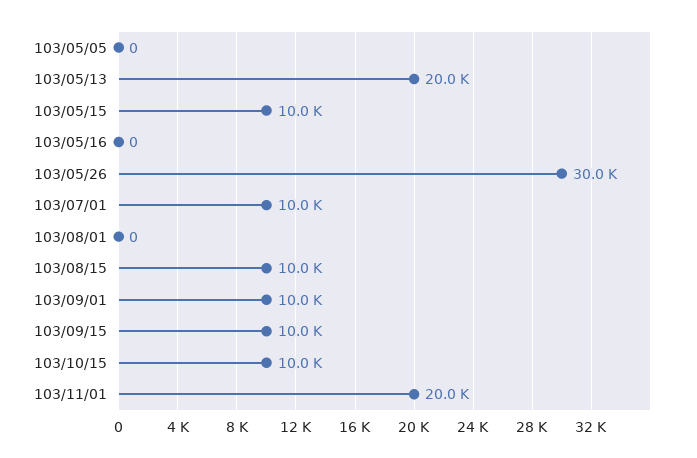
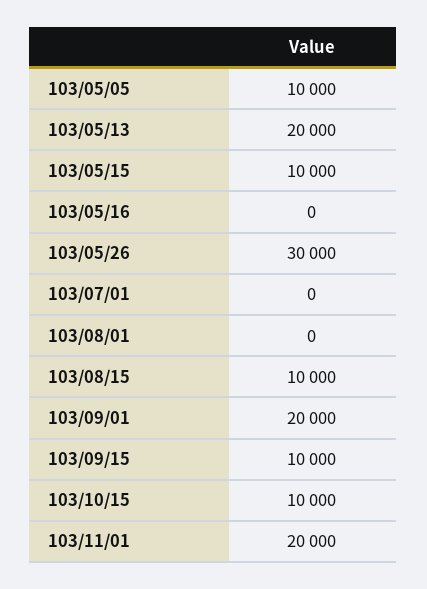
103/05/05: 0 -> 10000
103/07/01: 10000 -> 0
103/09/01: 10000 -> 20000

